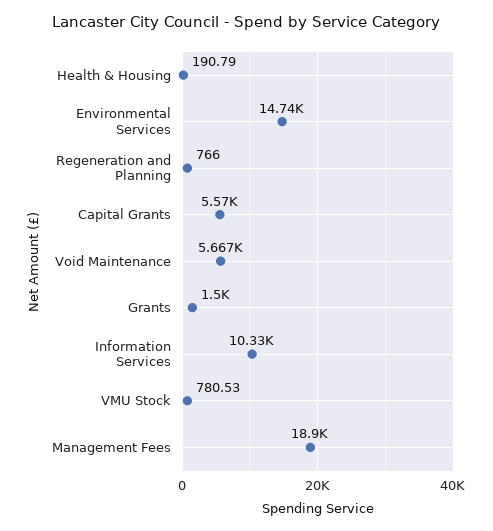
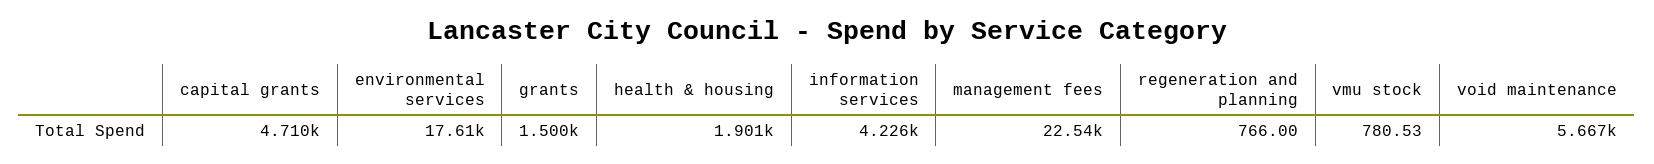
Health & Housing: 190.79 -> 1901
Environmental Services: 14740 -> 17610
Capital Grants: 5570 -> 4710
Information Services: 10330 -> 4226
Management Fees: 18900 -> 22540

